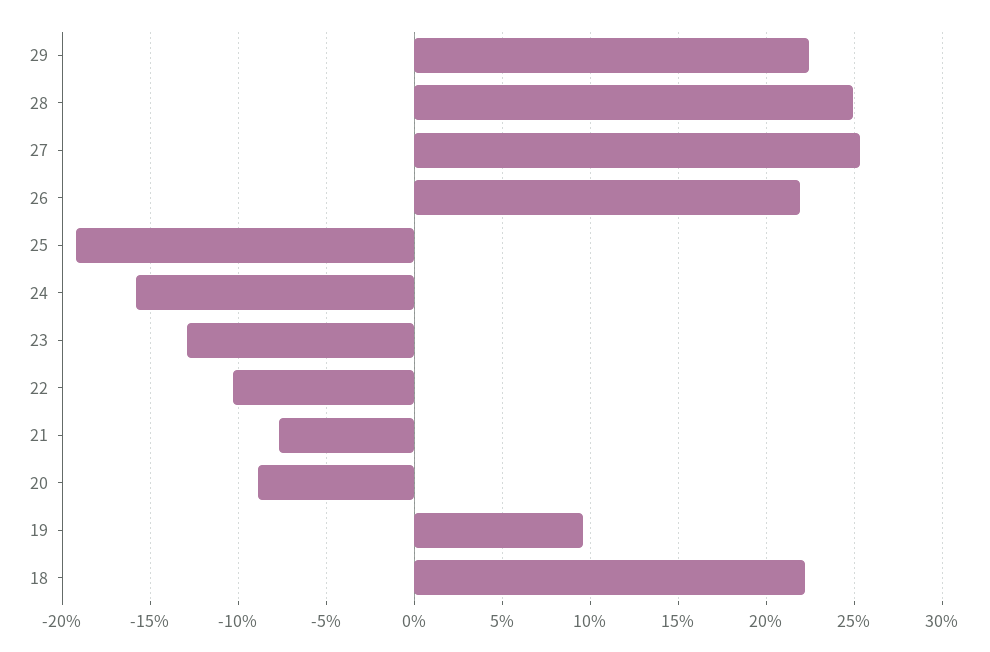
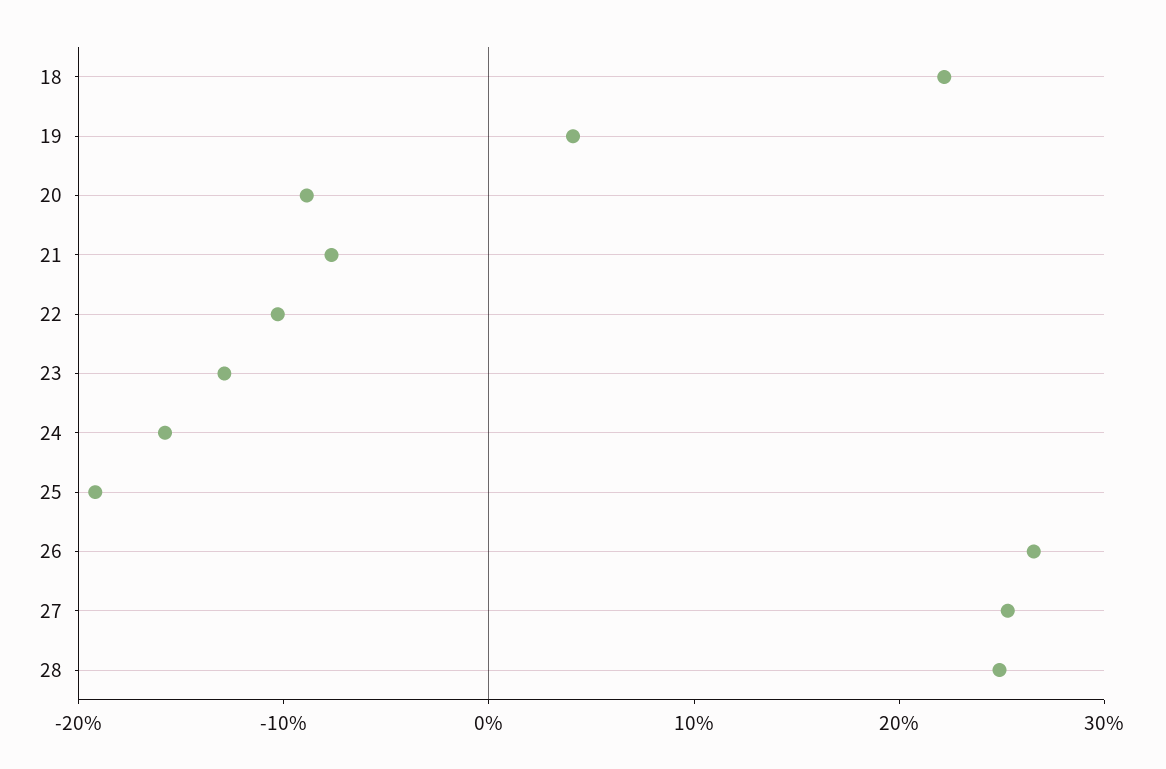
29: 22.5 -> none
26: 22 -> 26
19: 9.5 -> 4

